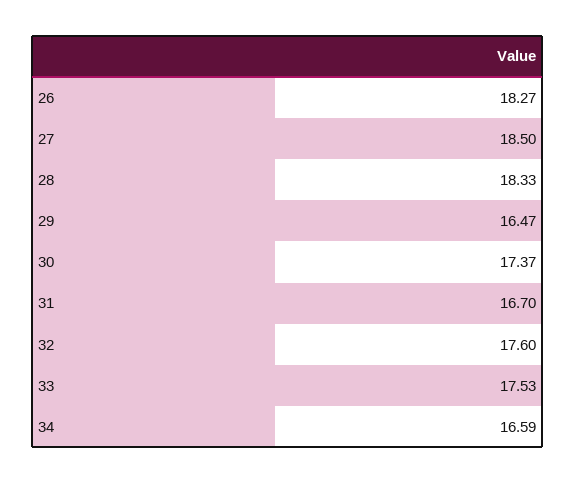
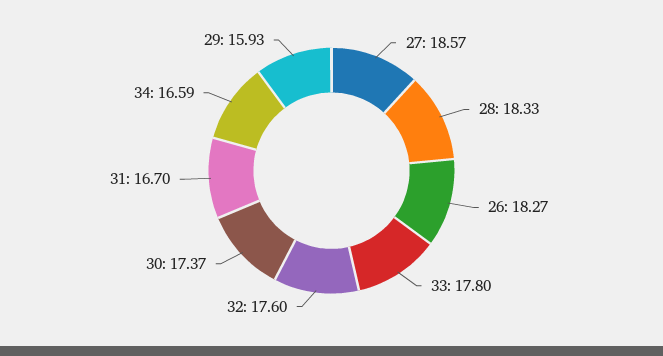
27: 18.5 -> 18.57
29: 16.47 -> 15.93
33: 17.53 -> 17.8

